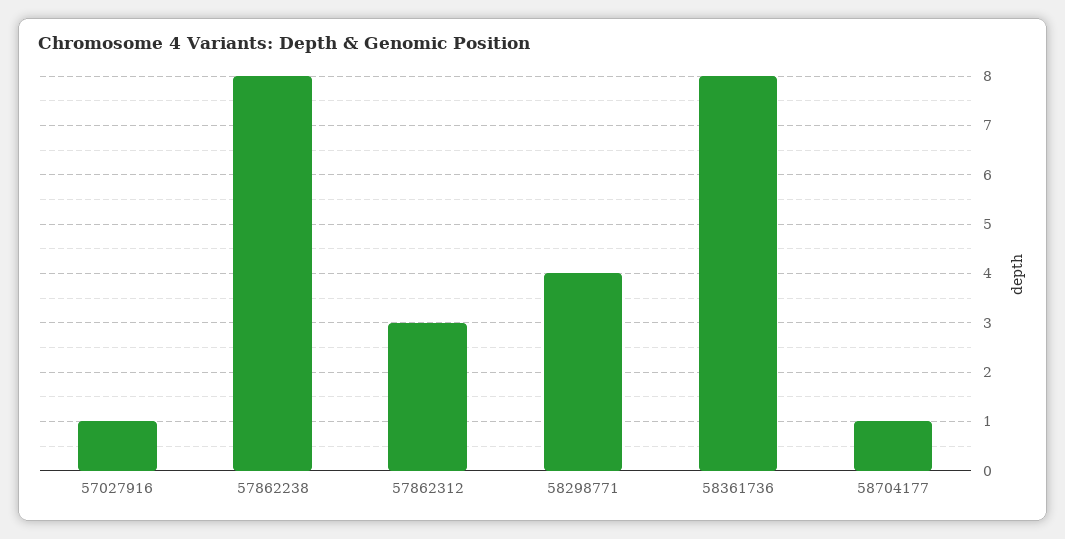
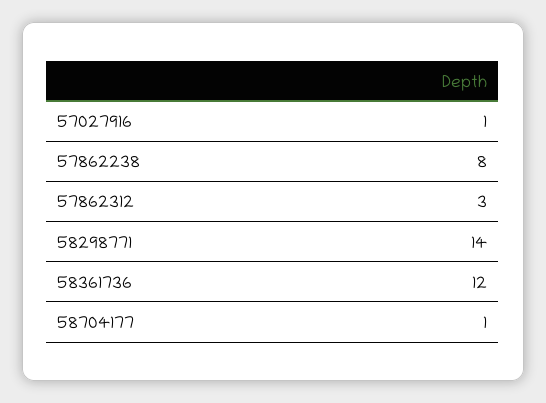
58298771: 4 -> 14
58361736: 8 -> 12

